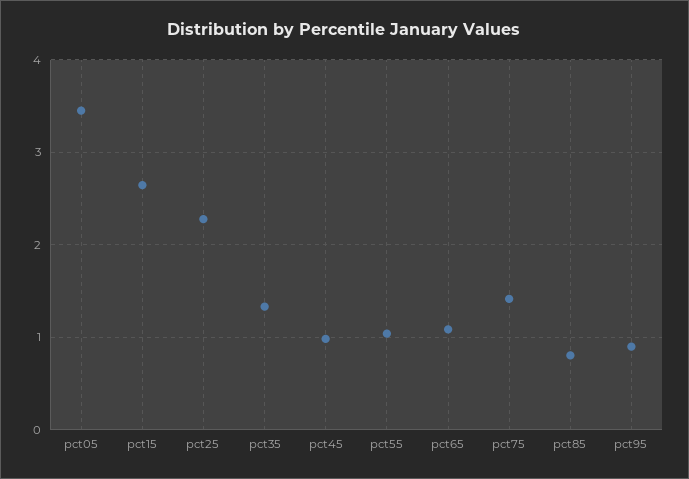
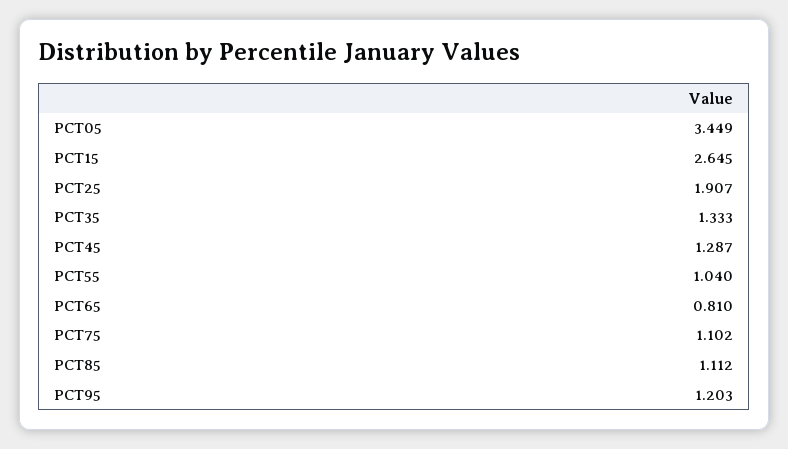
pct25: 2.3 -> 1.907
pct45: 1 -> 1.287
pct65: 1.1 -> 0.81
pct75: 1.4 -> 1.102
pct85: 0.8 -> 1.112
pct95: 0.9 -> 1.203

